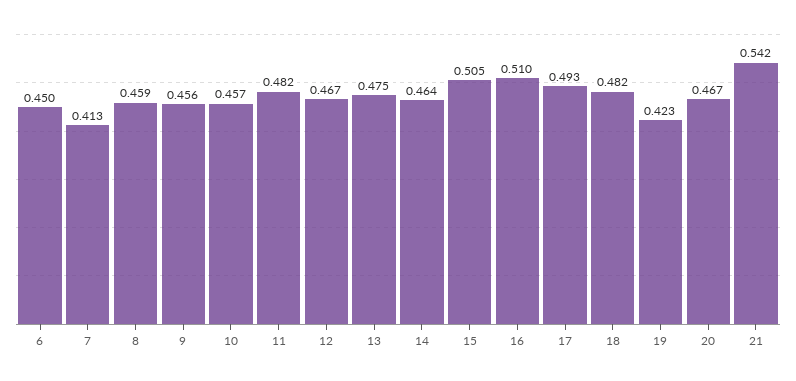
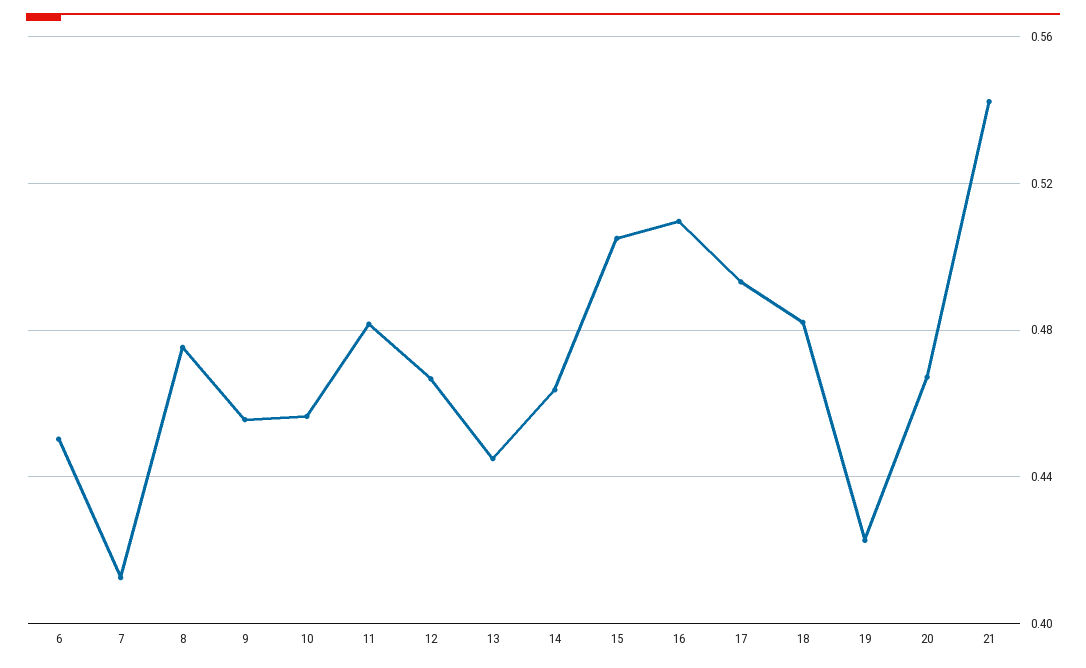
8: 0.459 -> 0.475
13: 0.475 -> 0.445

